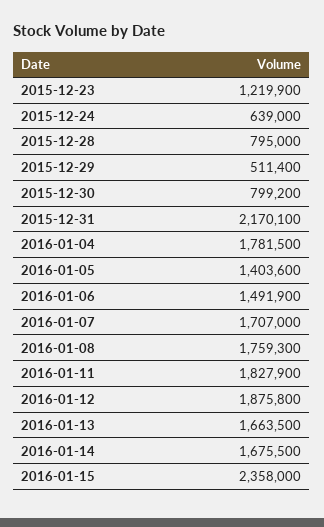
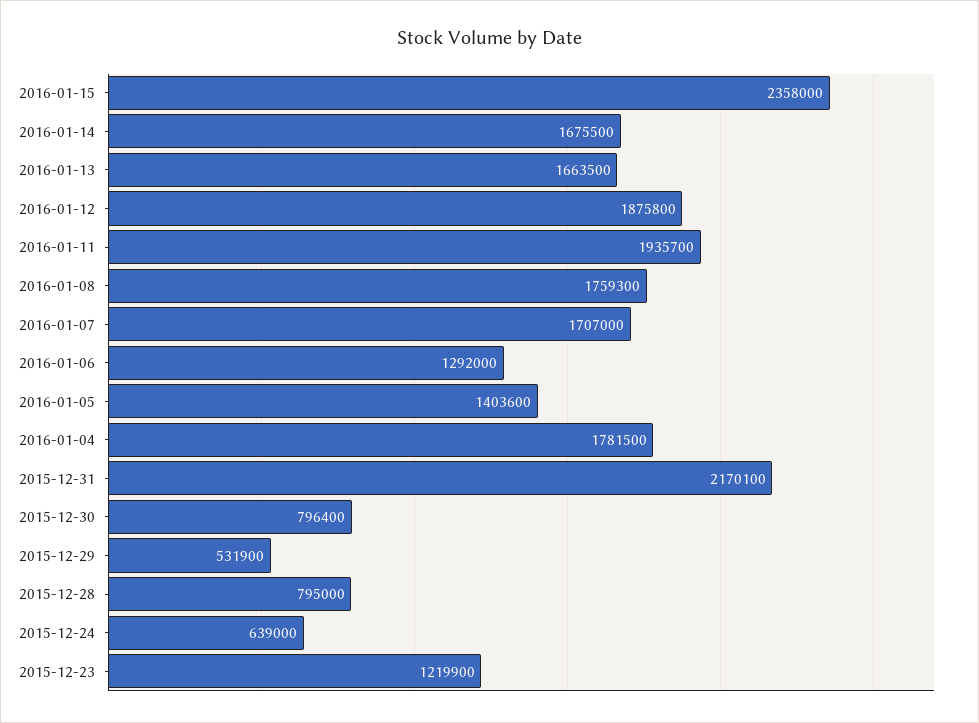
2015-12-29: 511400 -> 531900
2015-12-30: 799200 -> 796400
2016-01-06: 1491900 -> 1292000
2016-01-11: 1827900 -> 1935700

